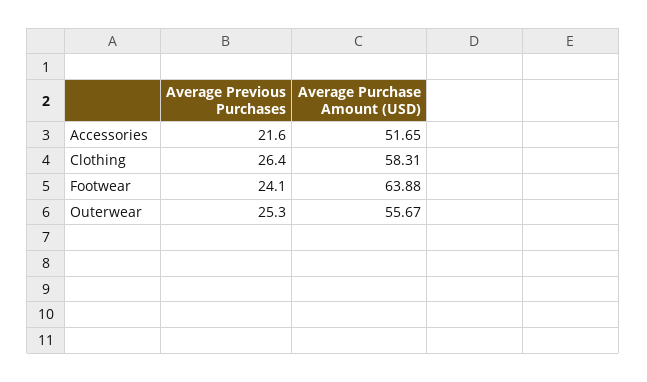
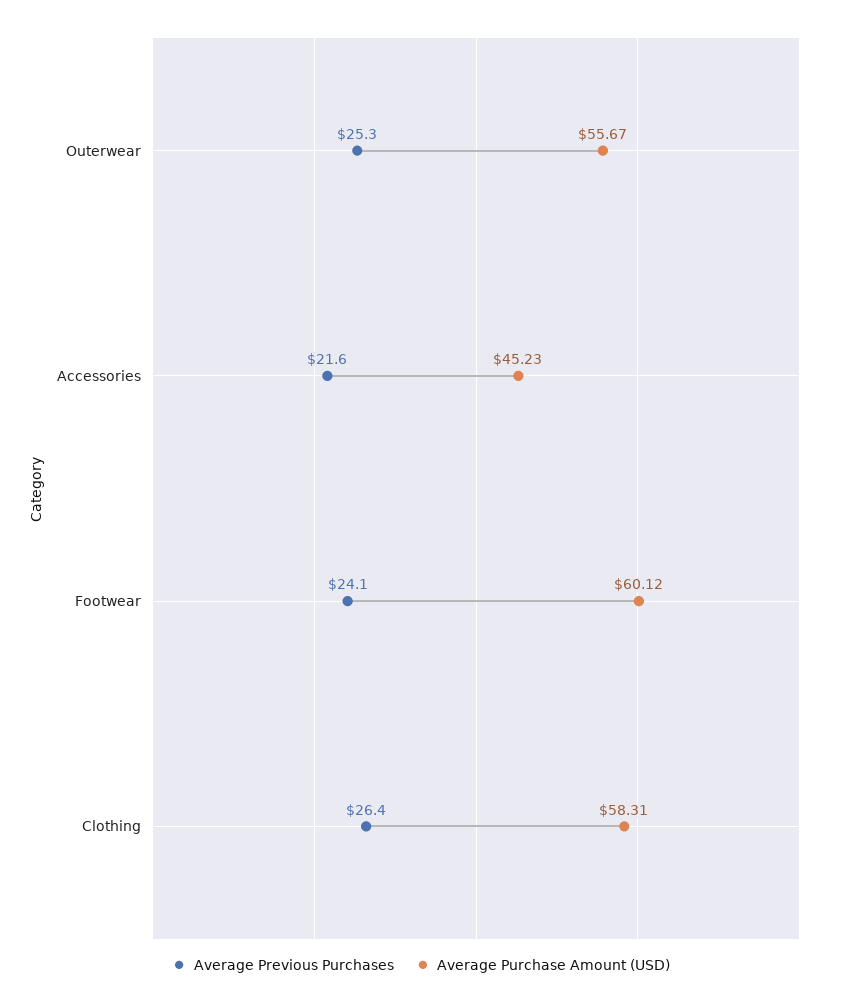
Average Purchase Amount (USD), Accessories: 51.65 -> 45.23
Average Purchase Amount (USD), Footwear: 63.88 -> 60.12

